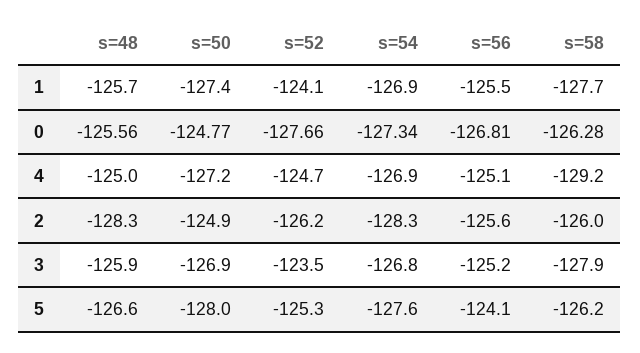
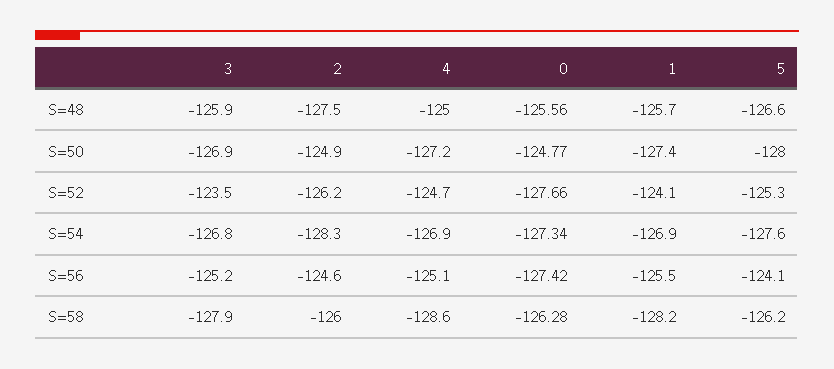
s=58, 1: -127.7 -> -128.2
s=56, 0: -126.81 -> -127.42
s=58, 4: -129.2 -> -128.6
s=48, 2: -128.3 -> -127.5
s=56, 2: -125.6 -> -124.6

